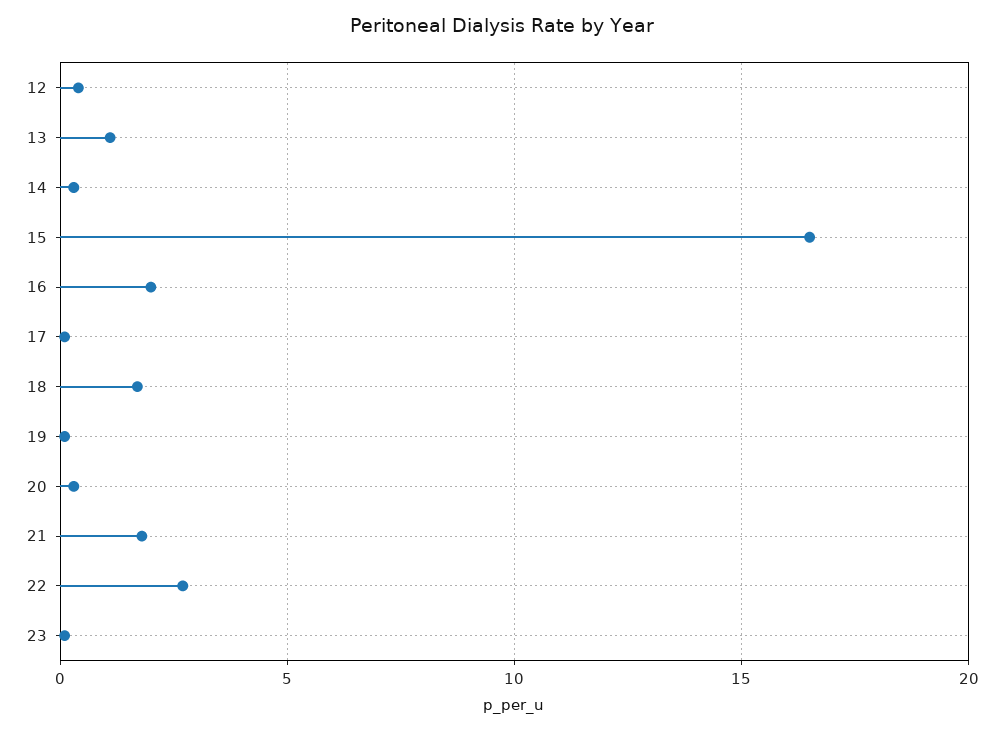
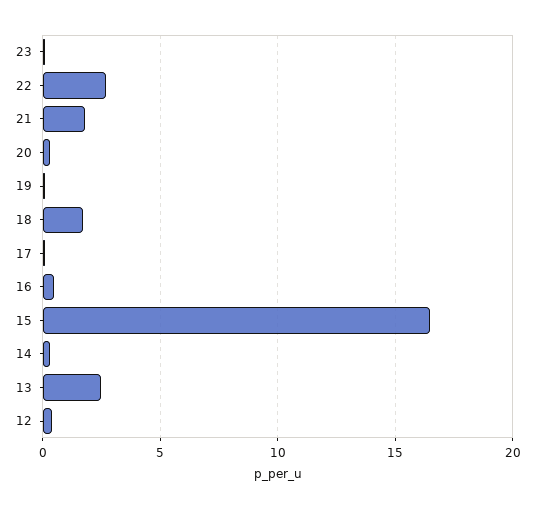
13: 1 -> 2.5
16: 2 -> 0.5

